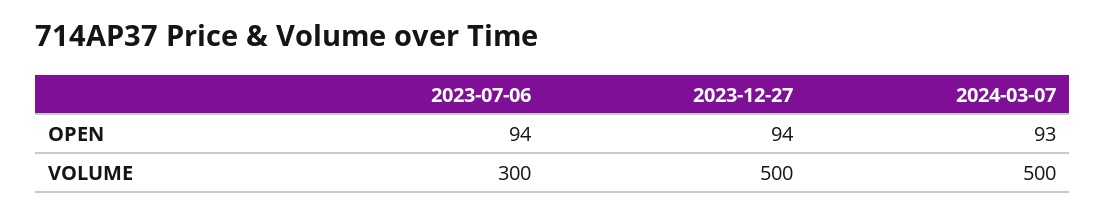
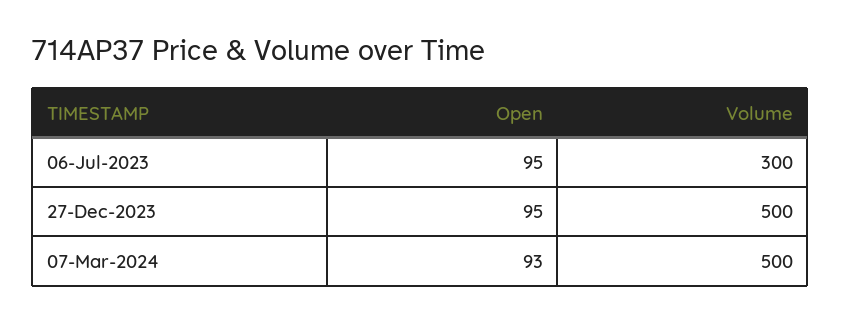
2023-07-06, OPEN: 94 -> 95
2023-12-27, OPEN: 94 -> 95

